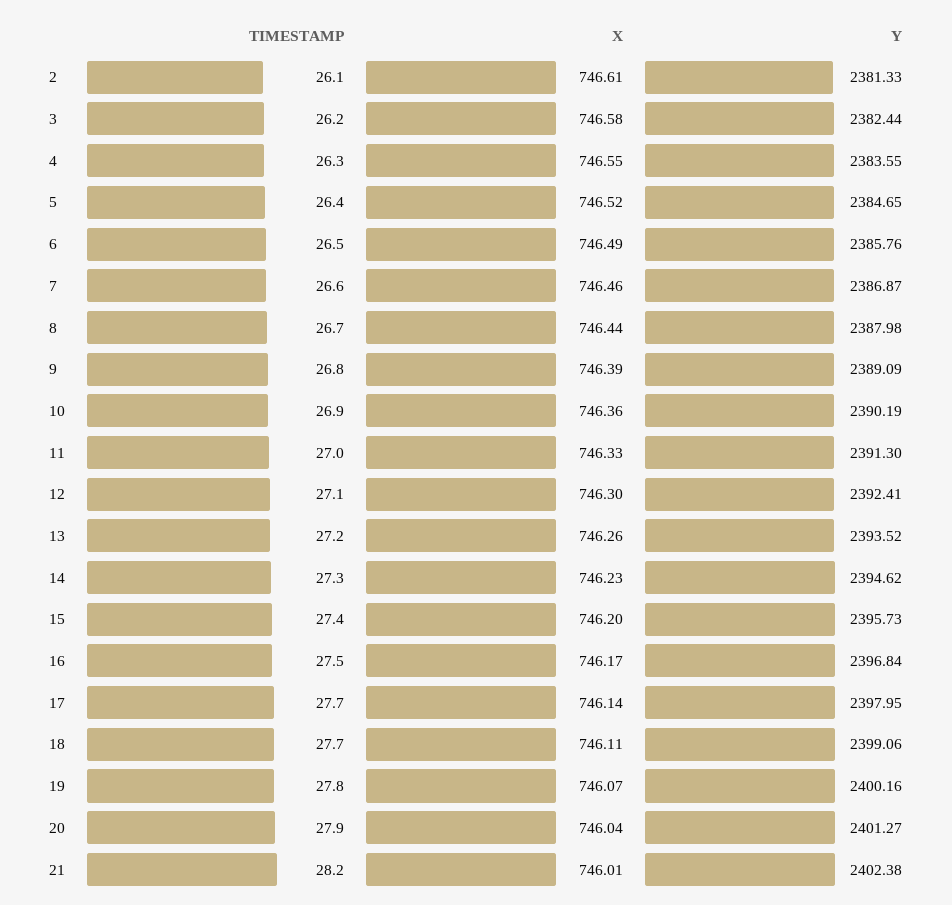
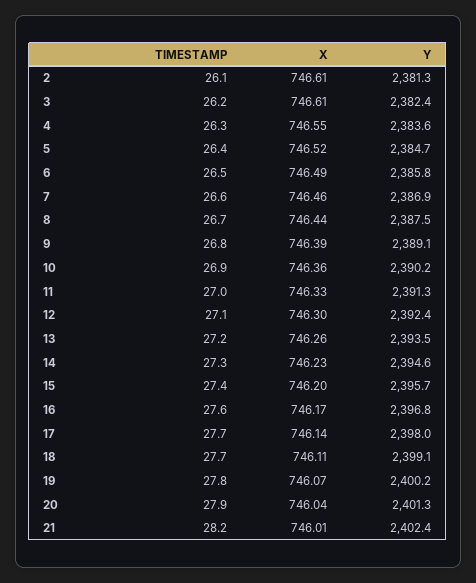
X, 3: 746.58 -> 746.61
Y, 8: 2387.98 -> 2387.5
TIMESTAMP, 16: 27.5 -> 27.6

